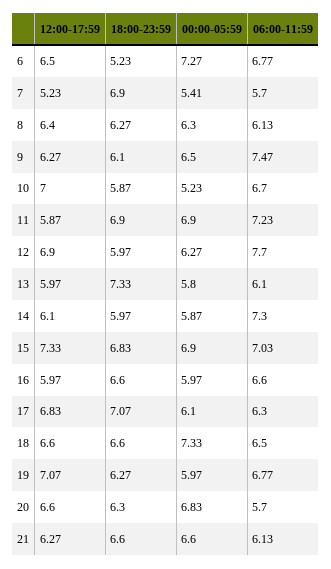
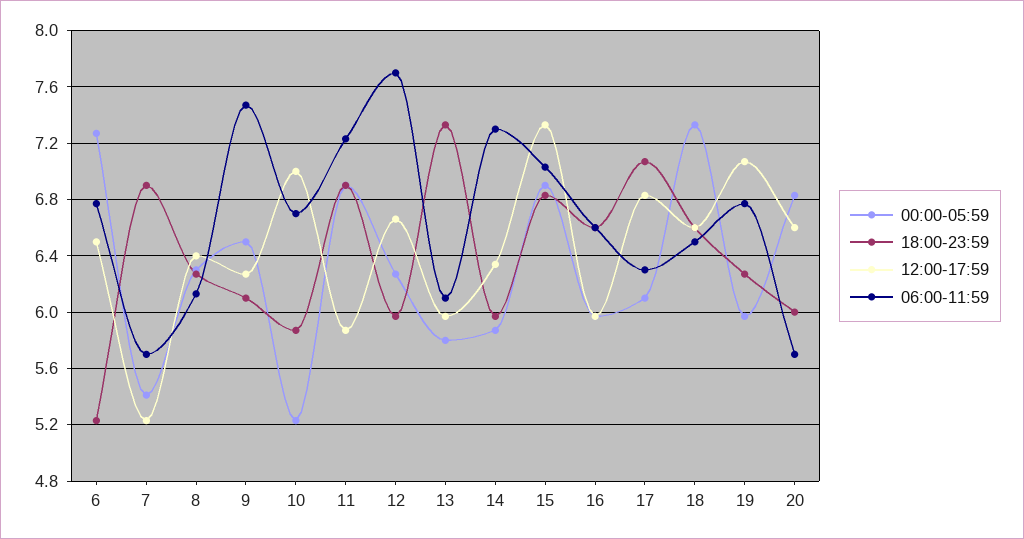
12:00-17:59, 12: 6.9 -> 6.65
12:00-17:59, 14: 6.1 -> 6.35
18:00-23:59, 20: 6.3 -> 6
12:00-17:59, 21: 6.27 -> none
18:00-23:59, 21: 6.6 -> none
00:00-05:59, 21: 6.6 -> none
06:00-11:59, 21: 6.13 -> none

